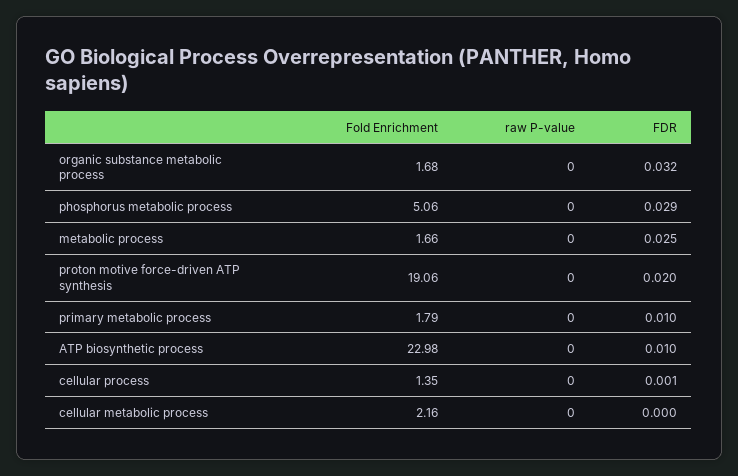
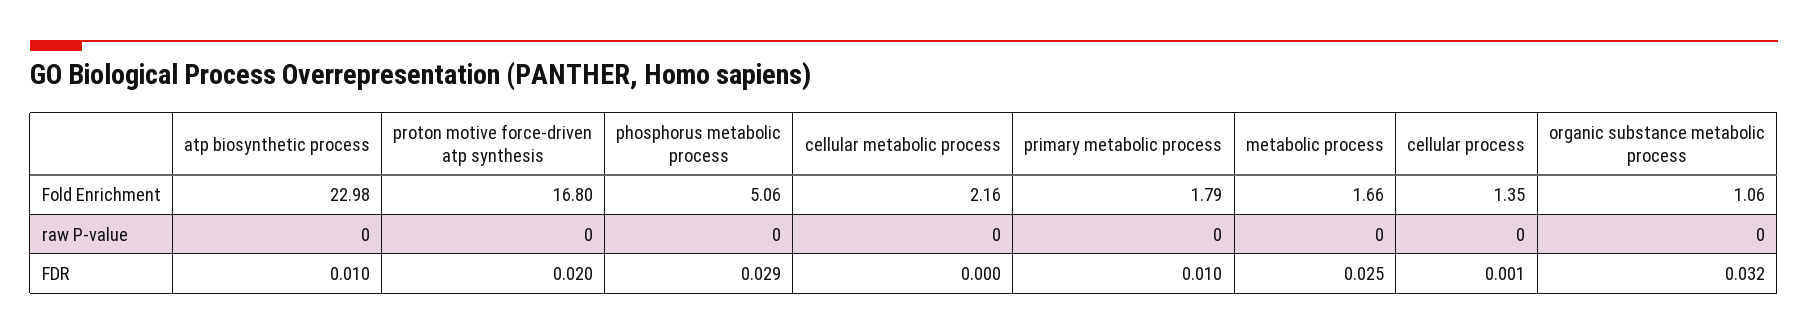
Fold Enrichment, organic substance metabolic process: 1.68 -> 1.06
Fold Enrichment, proton motive force-driven ATP synthesis: 19.06 -> 16.8

